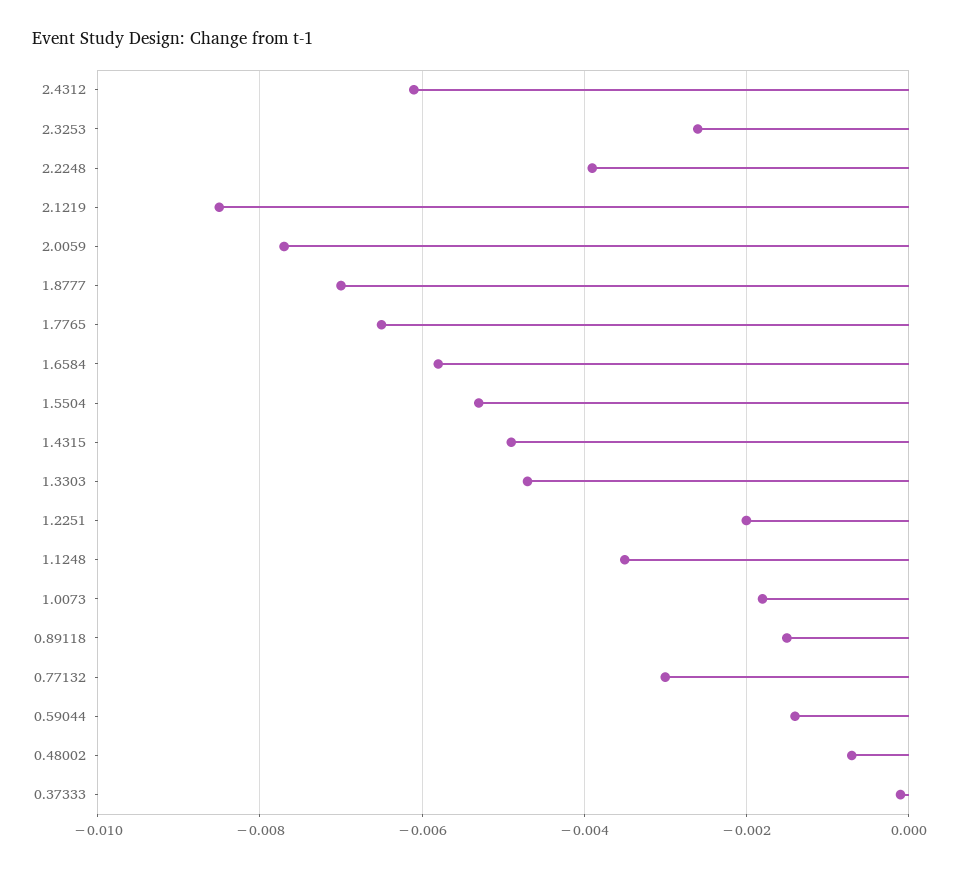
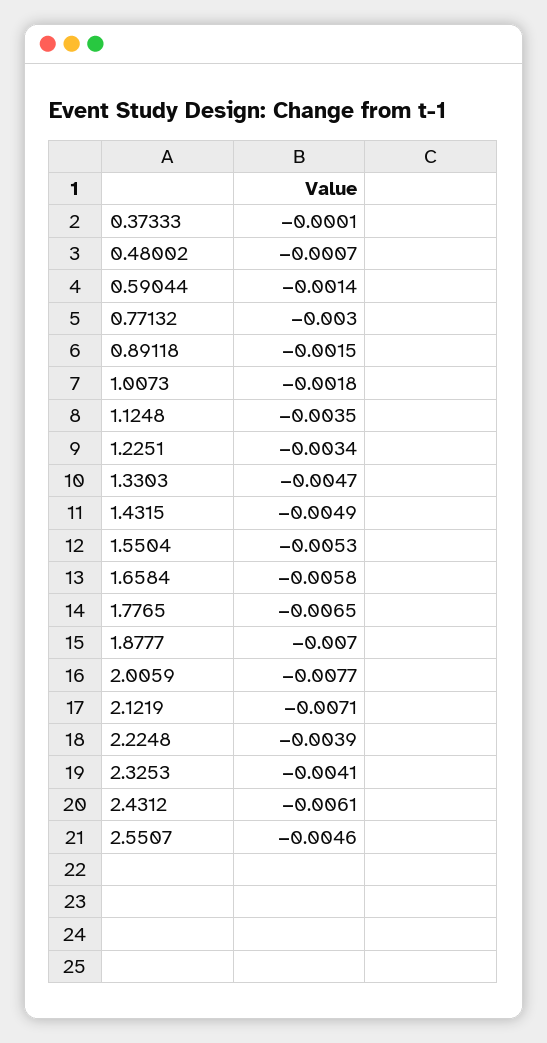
2.3253: -0.0025 -> -0.0041
2.1219: -0.0085 -> -0.0071
1.2251: -0.002 -> -0.0034
2.5507: none -> -0.0046

